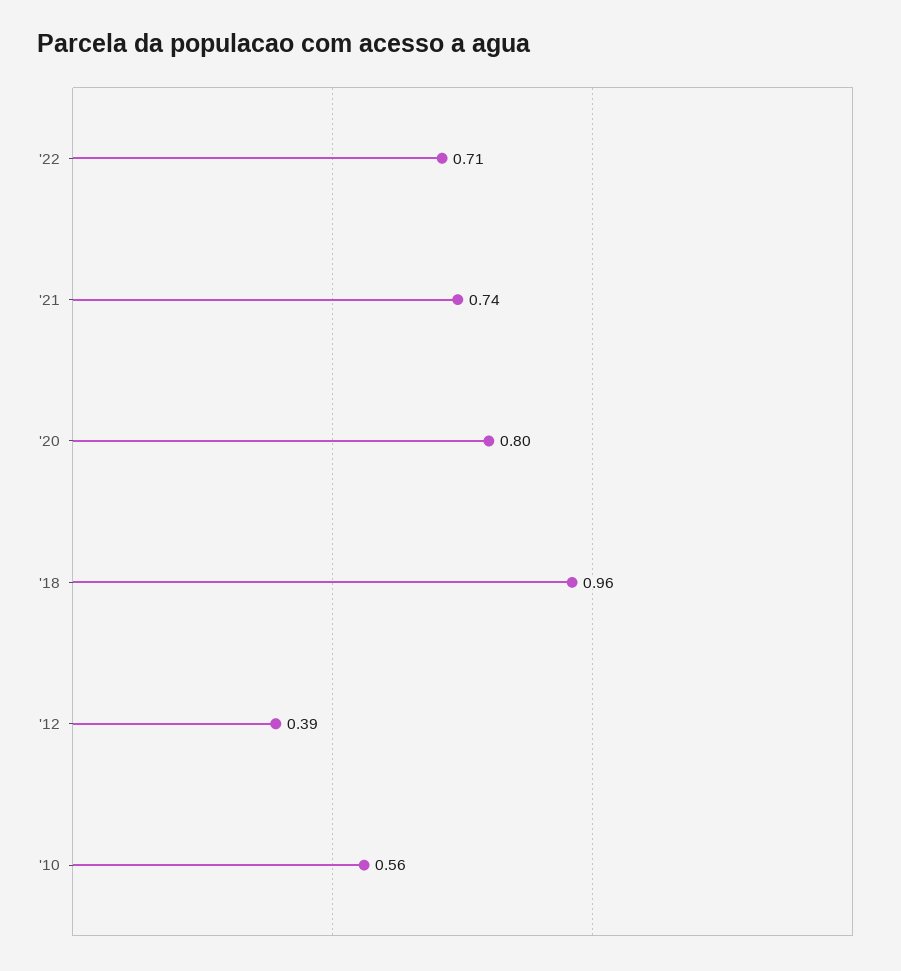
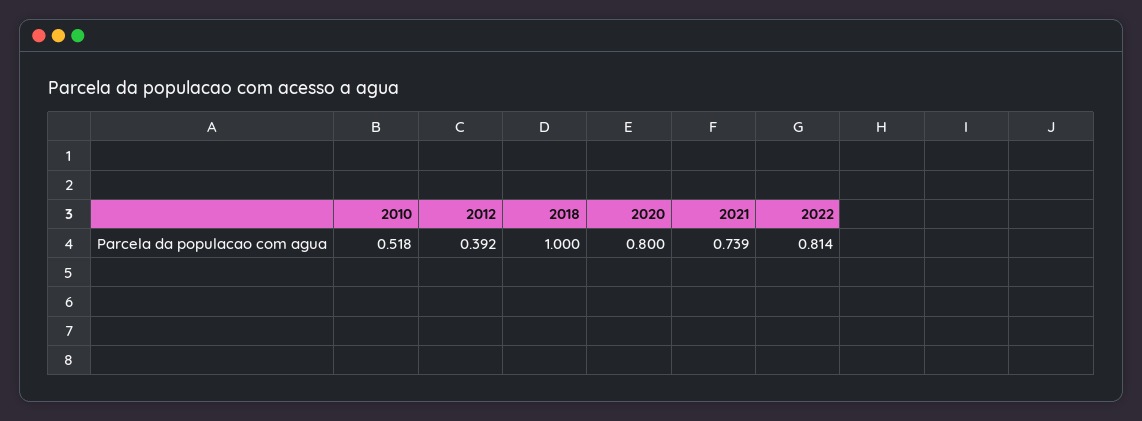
'22: 0.71 -> 0.814
'18: 0.96 -> 1
'10: 0.56 -> 0.518

